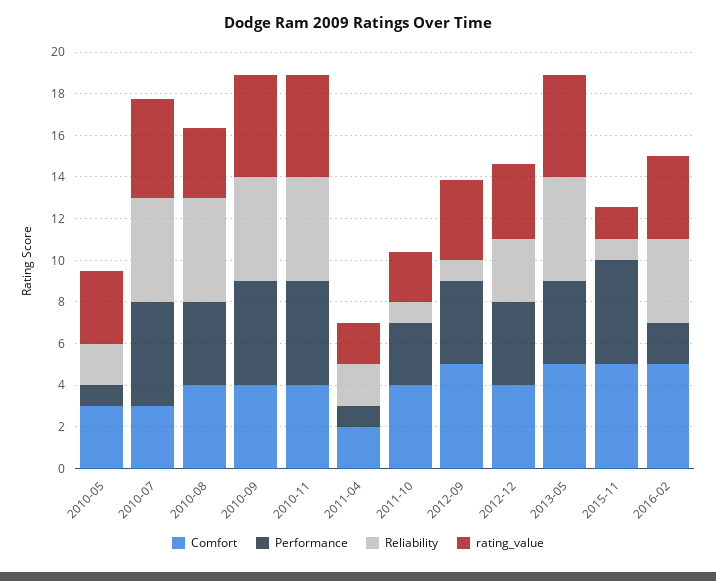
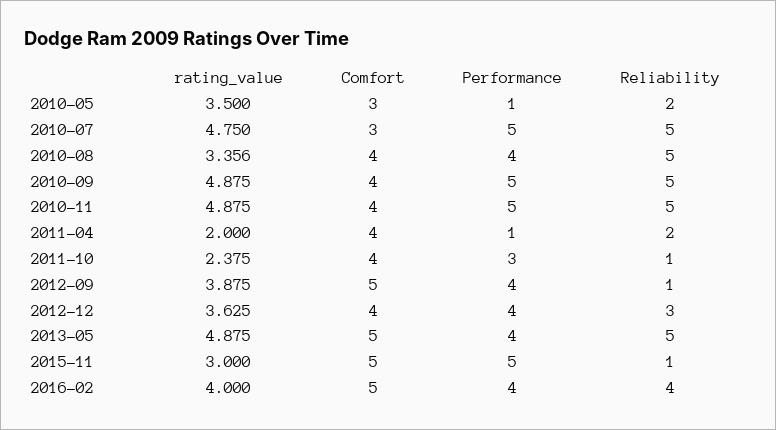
Comfort, 2011-04: 2 -> 4
rating_value, 2015-11: 1.5 -> 3
Performance, 2016-02: 2 -> 4

